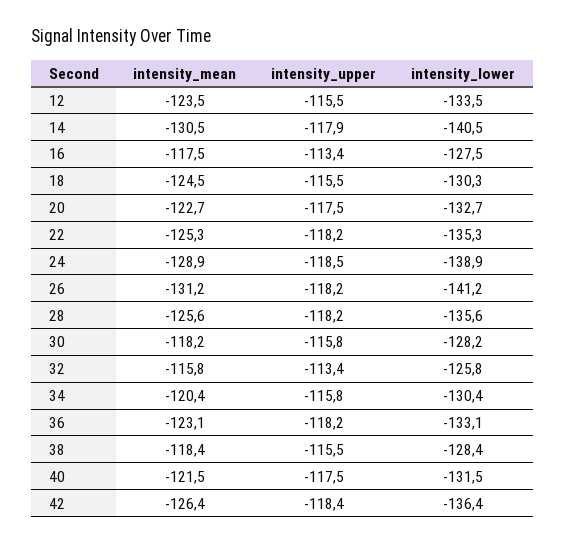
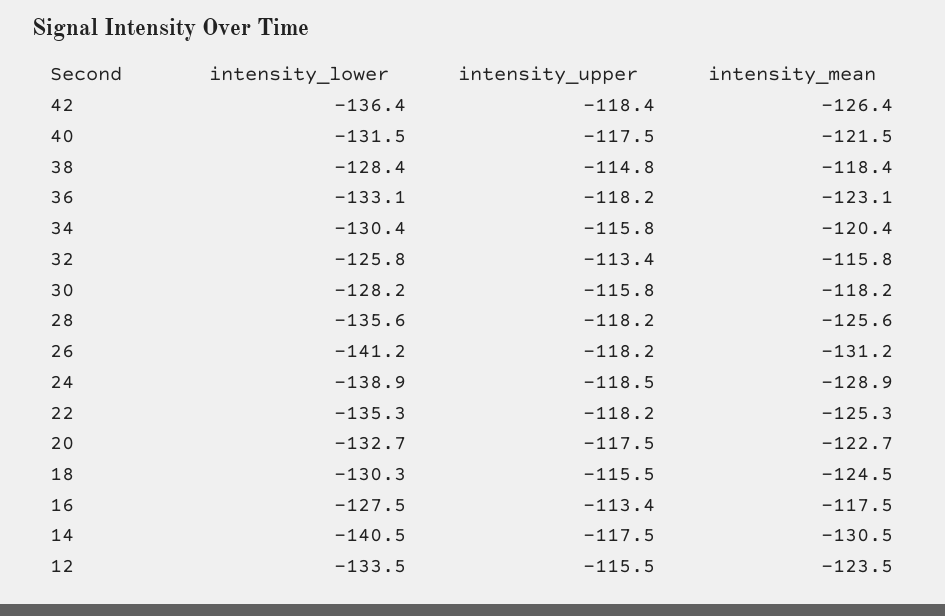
intensity_upper, 14: -117.9 -> -117.5
intensity_upper, 38: -115.5 -> -114.8

